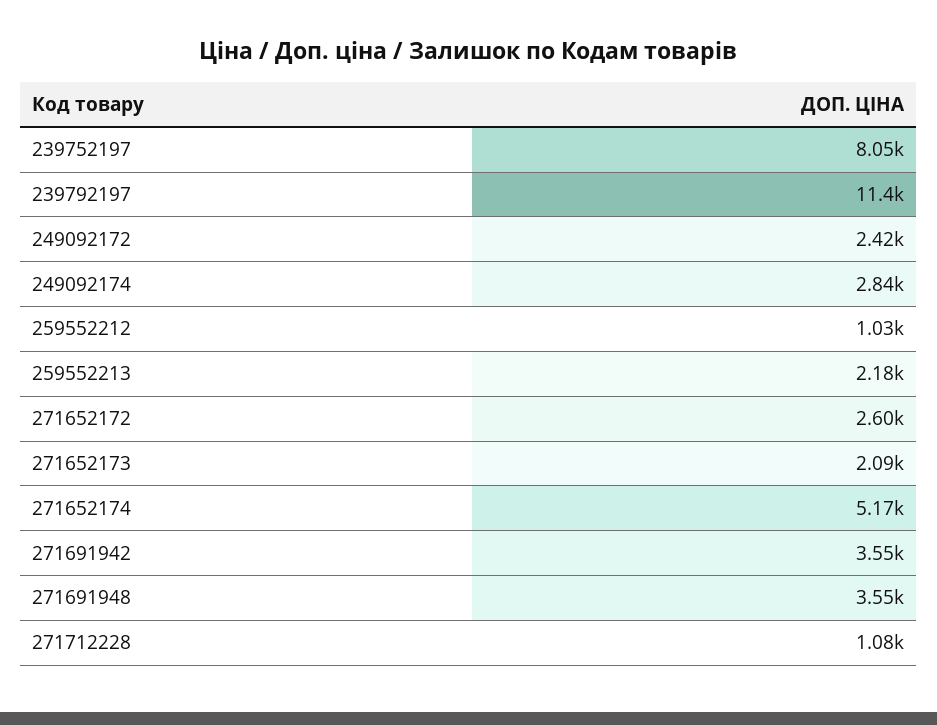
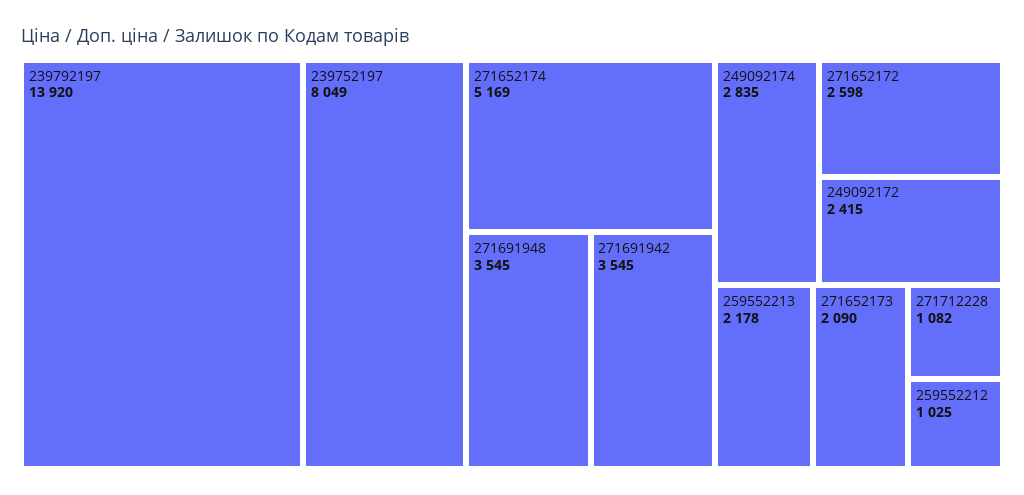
239792197: 11400 -> 13920

